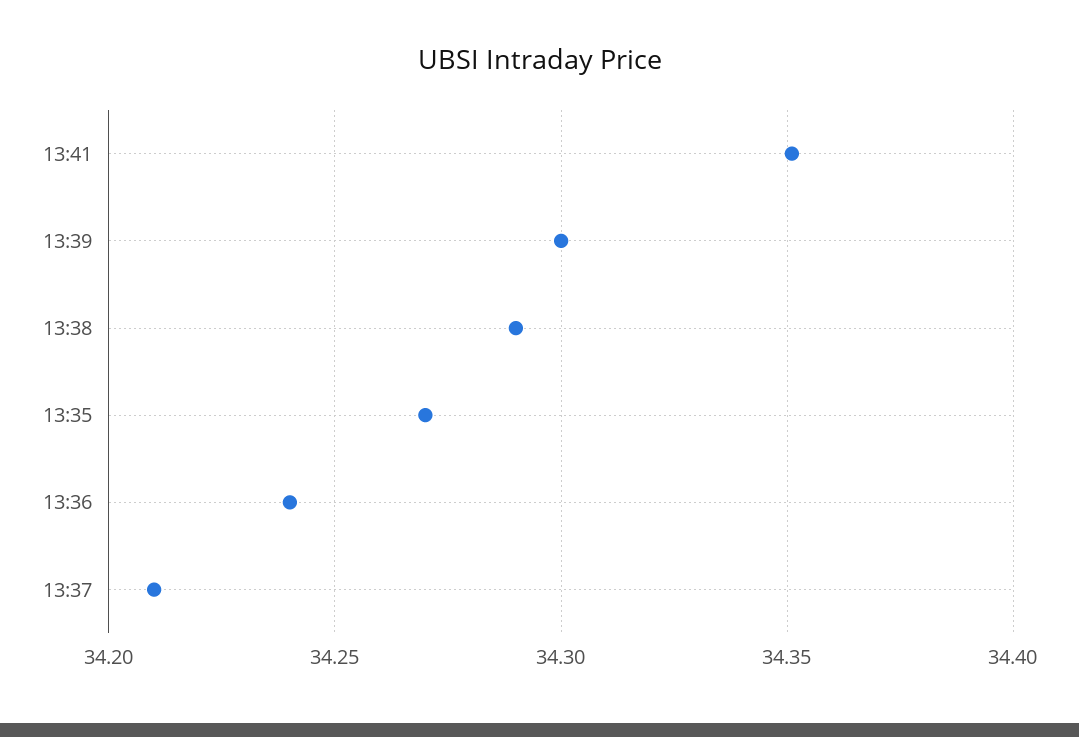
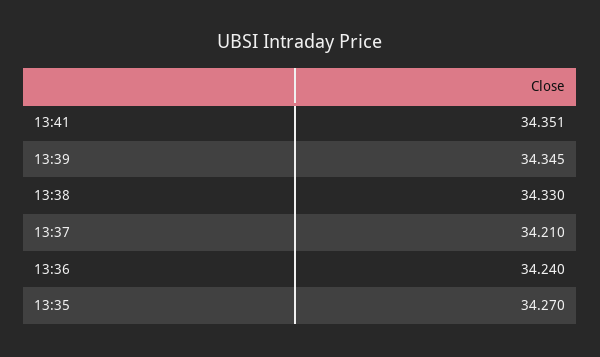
13:39: 34.3 -> 34.345
13:38: 34.29 -> 34.33

